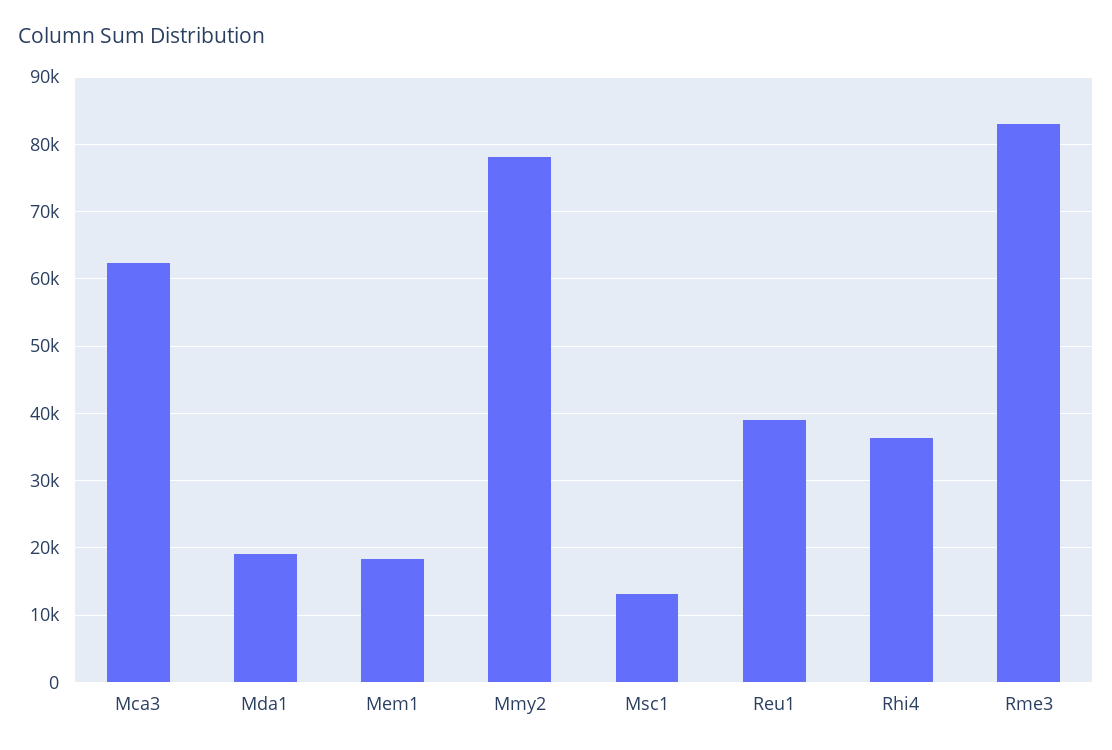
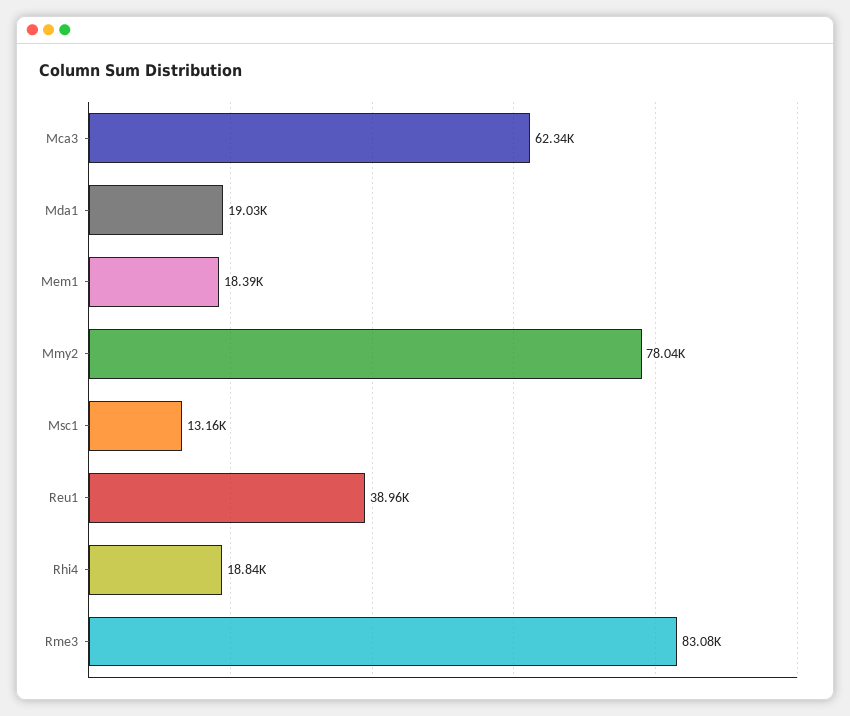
Rhi4: 36000 -> 18840

